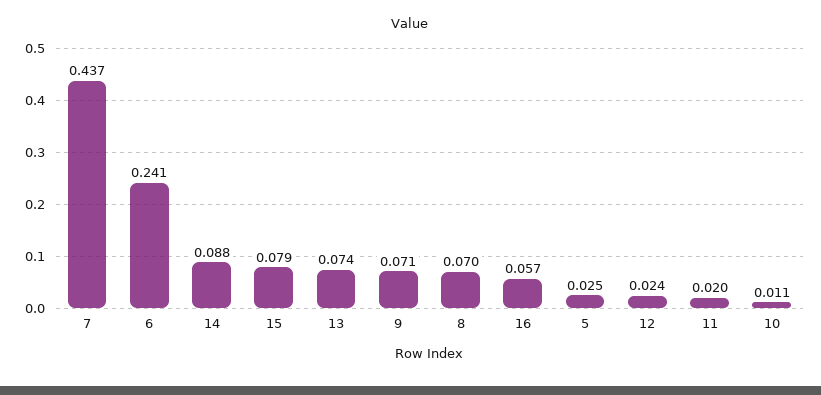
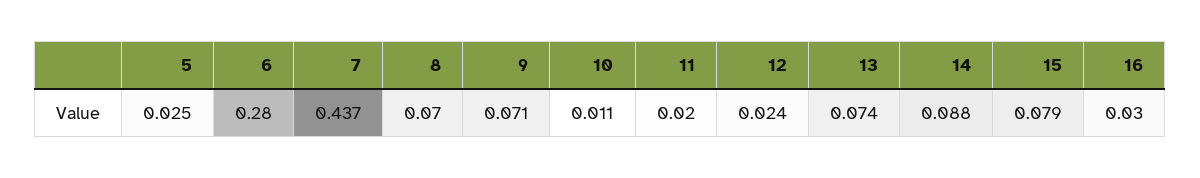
6: 0.241 -> 0.28
16: 0.057 -> 0.03

